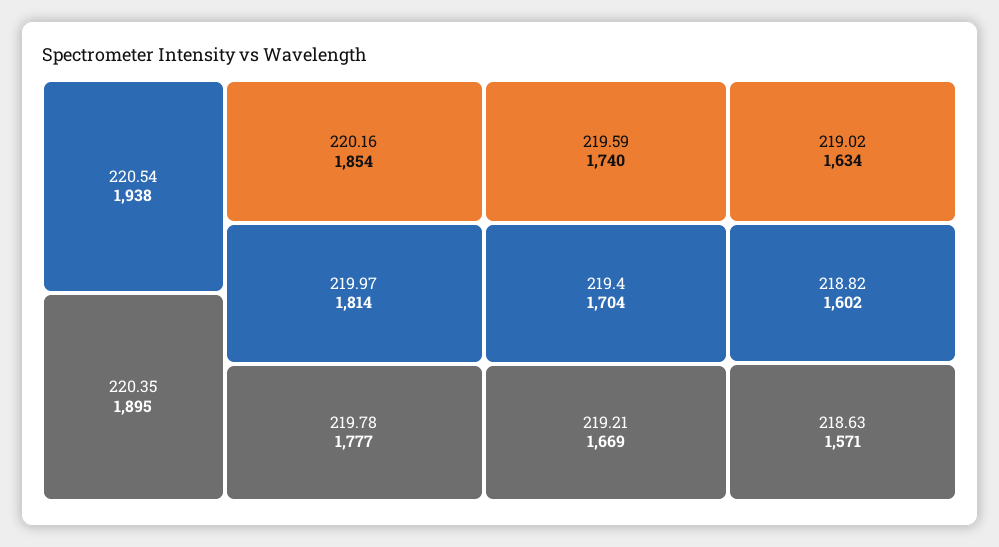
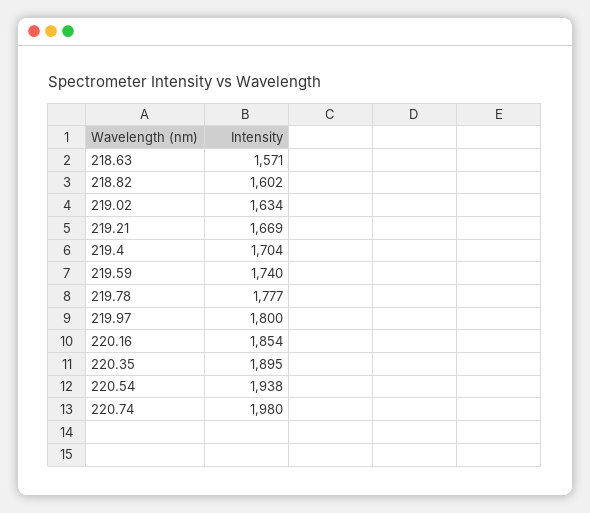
219.97: 1814 -> 1800
220.74: none -> 1980

